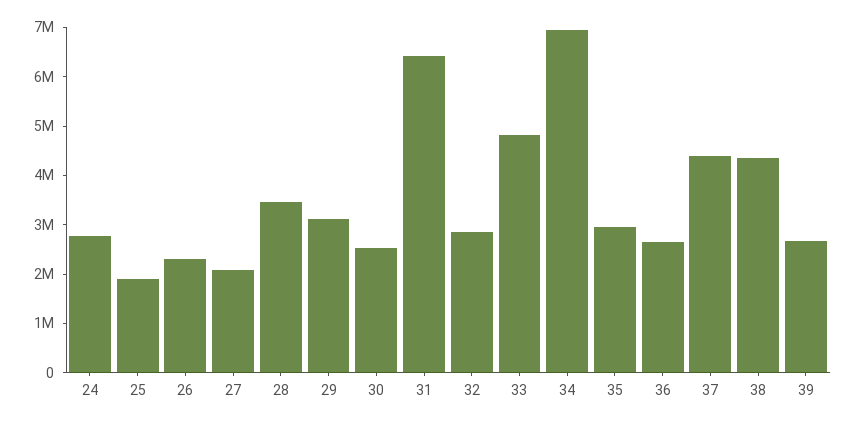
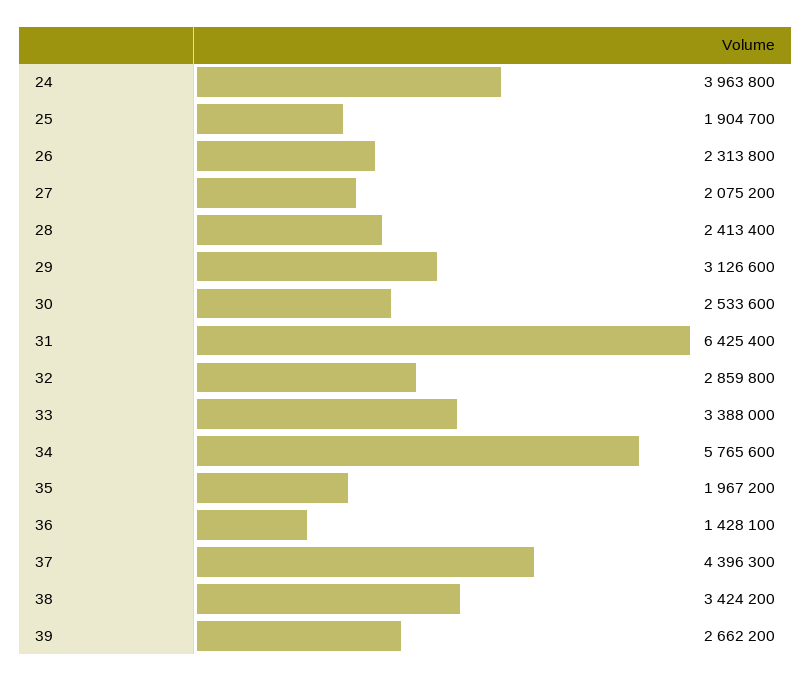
24: 2800000 -> 3963800
28: 3400000 -> 2413400
33: 4800000 -> 3388000
34: 7000000 -> 5765600
35: 3000000 -> 1967200
36: 2600000 -> 1428100
38: 4400000 -> 3424200

